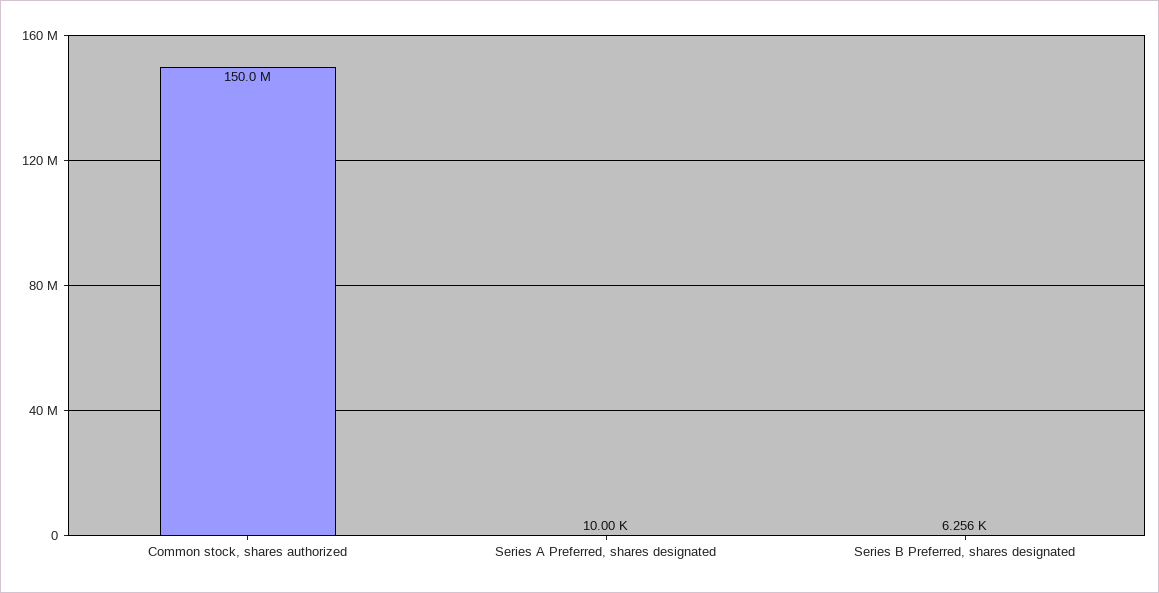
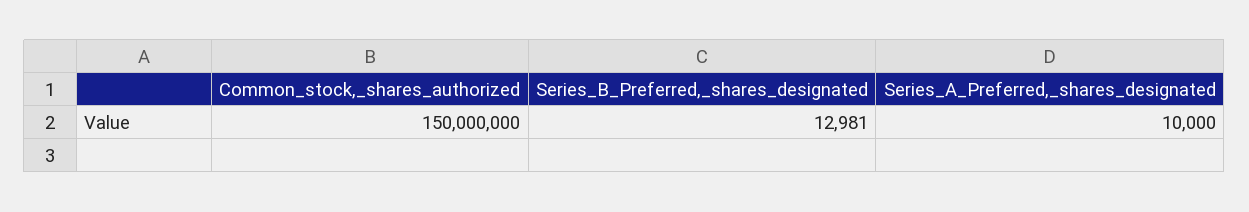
Series B Preferred, shares designated: 6256 -> 12981

